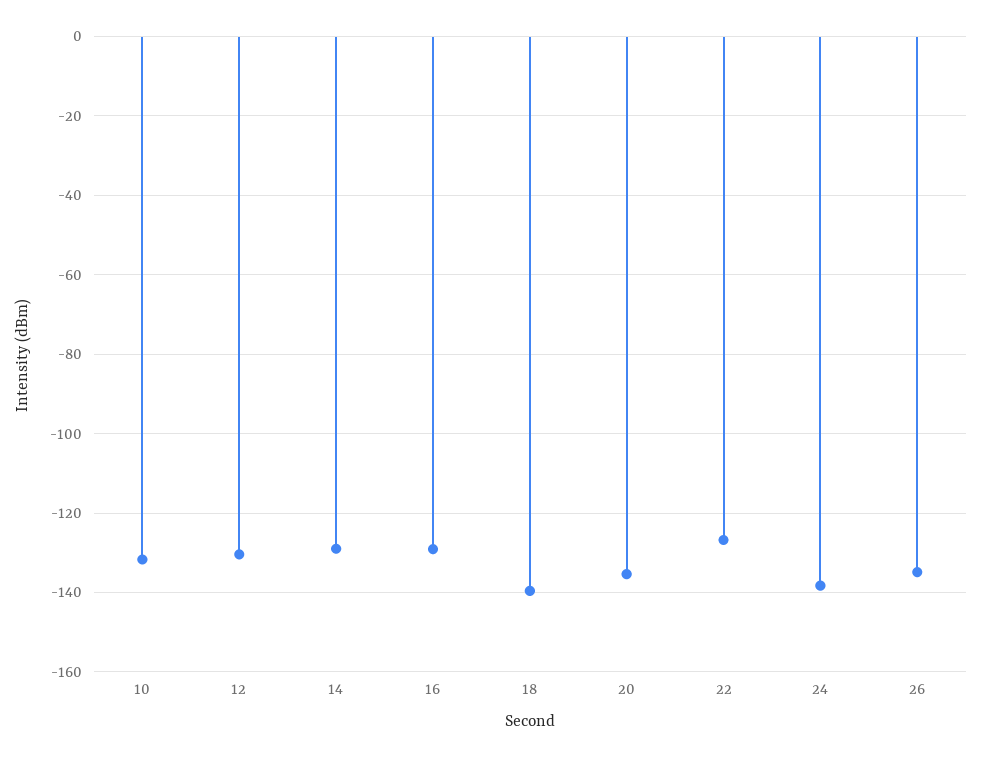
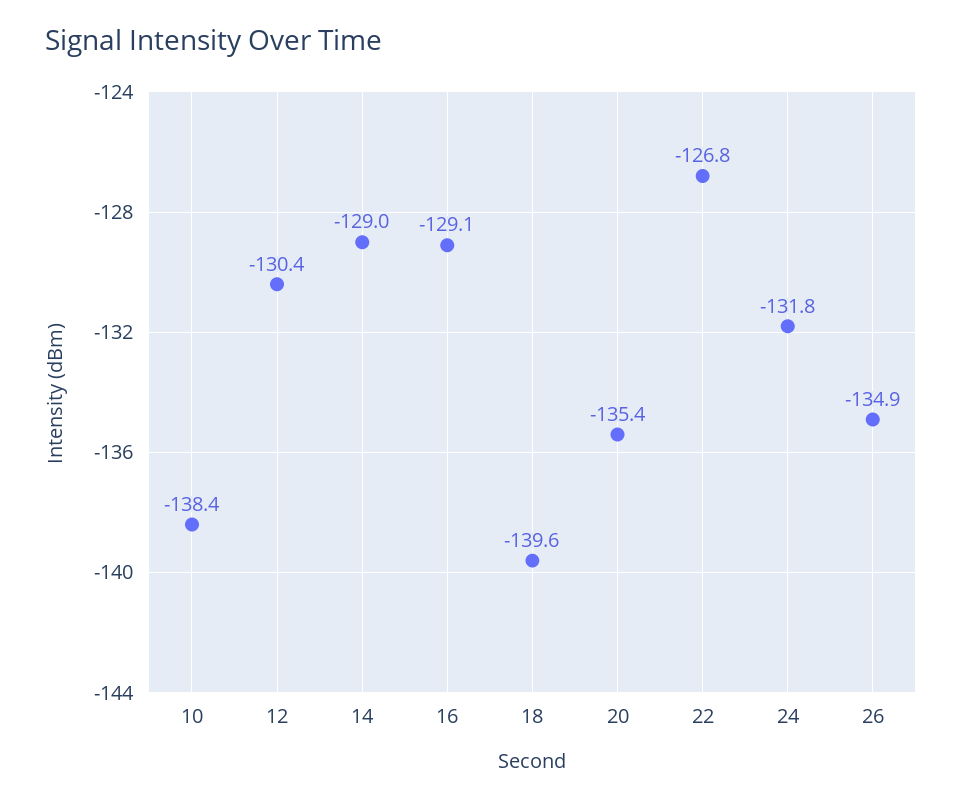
10: -132 -> -138.4
24: -138 -> -131.8

